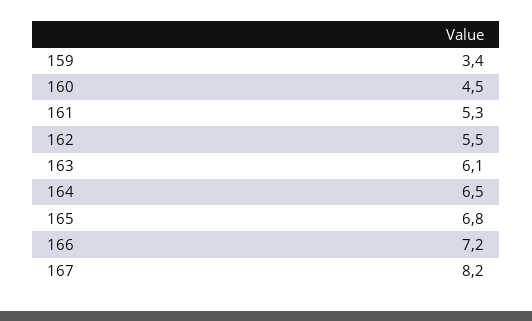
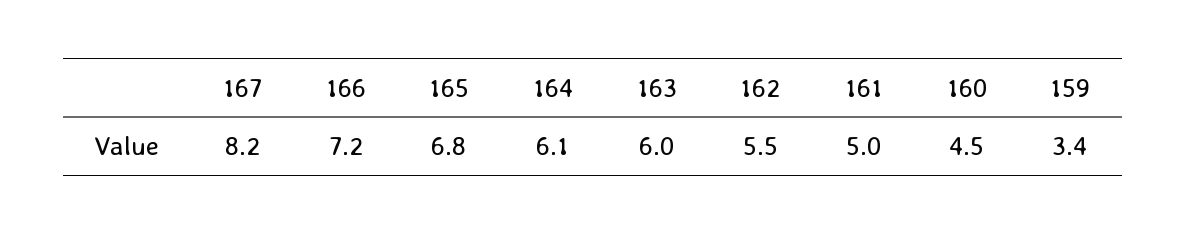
161: 5.3 -> 5
163: 6.1 -> 6
164: 6.5 -> 6.1

